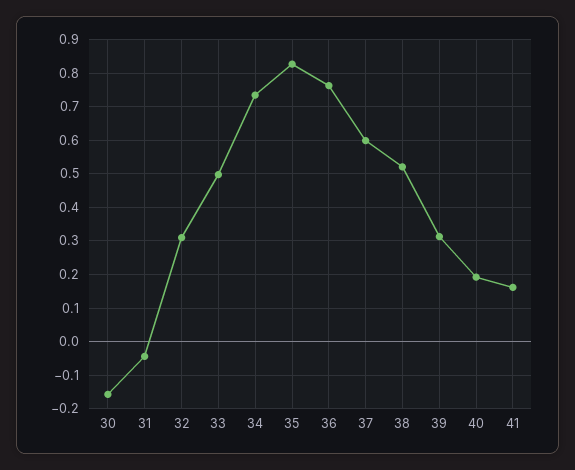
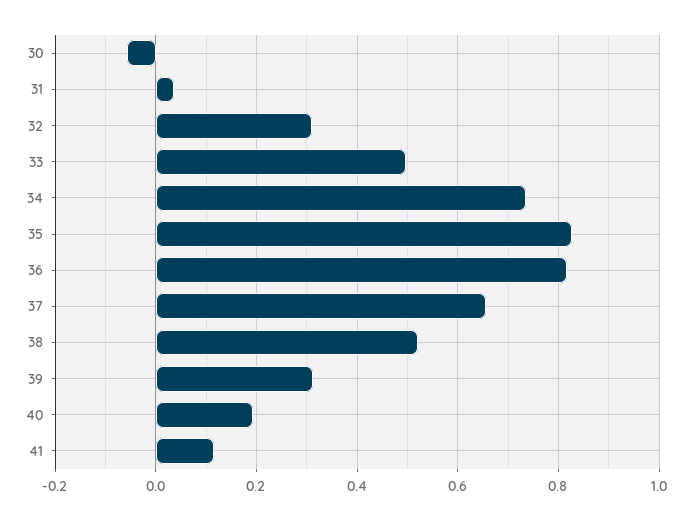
30: -0.16 -> -0.06
31: -0.04 -> 0.04
36: 0.76 -> 0.82
37: 0.6 -> 0.66
41: 0.16 -> 0.12

